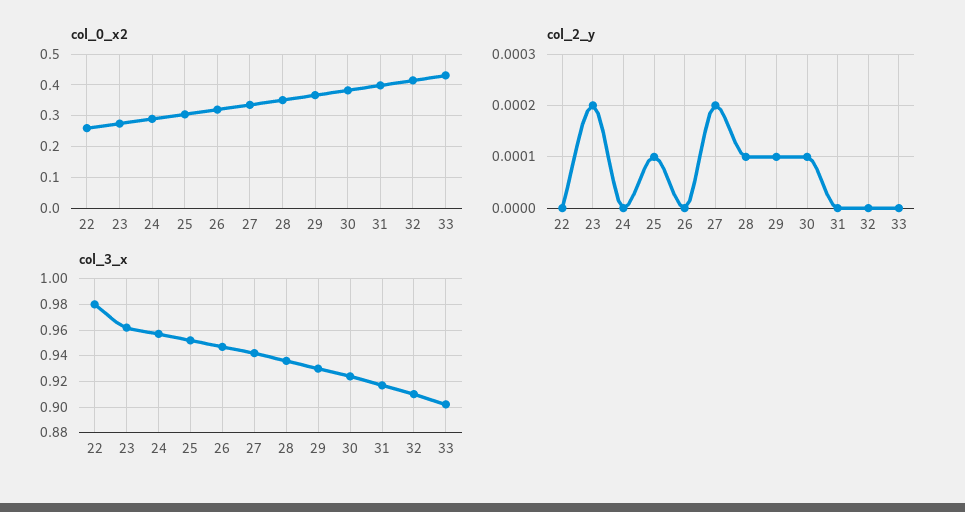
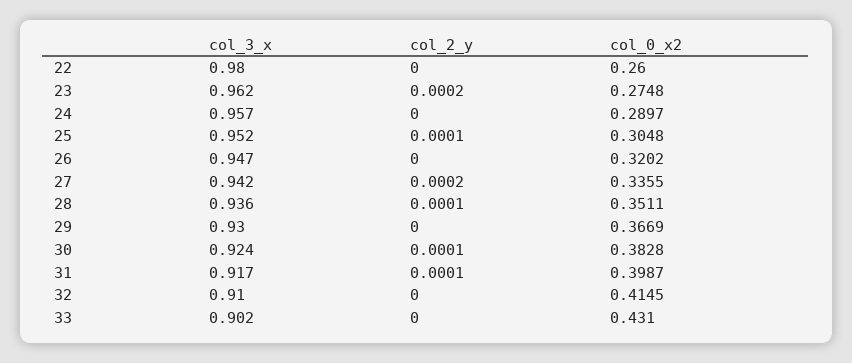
col_2_y, 29: 0.0001 -> 0
col_2_y, 31: 0 -> 0.0001

